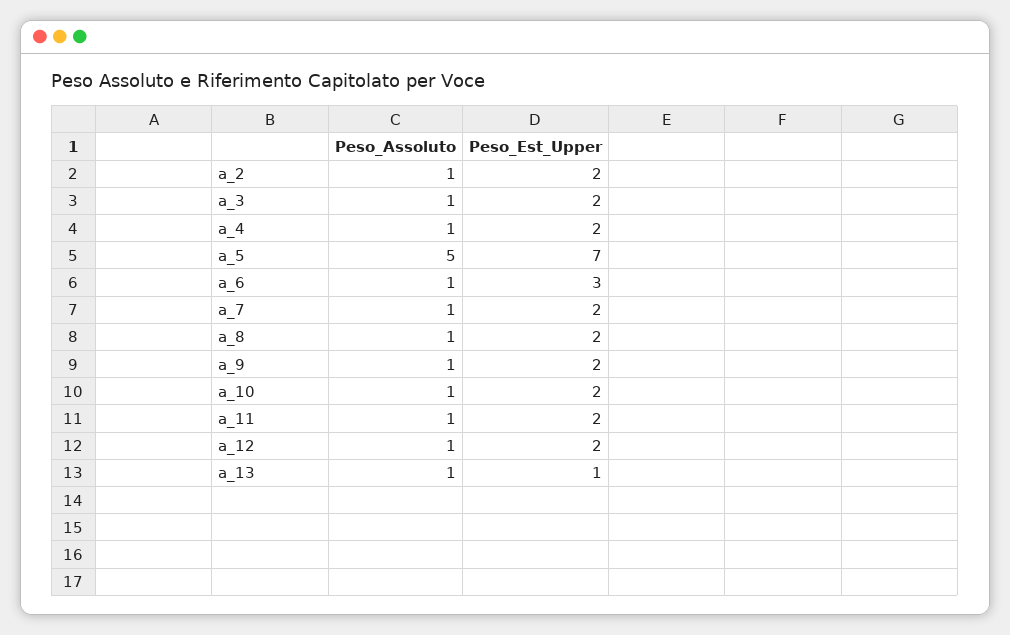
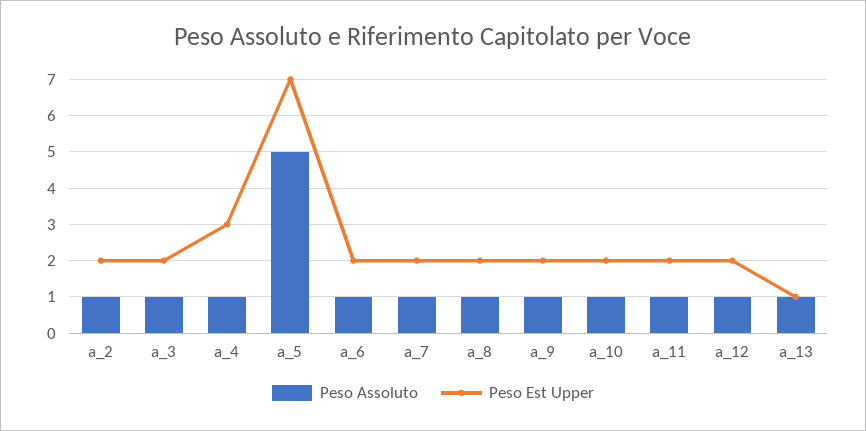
Peso_Est_Upper, a_4: 2 -> 3
Peso_Est_Upper, a_6: 3 -> 2

